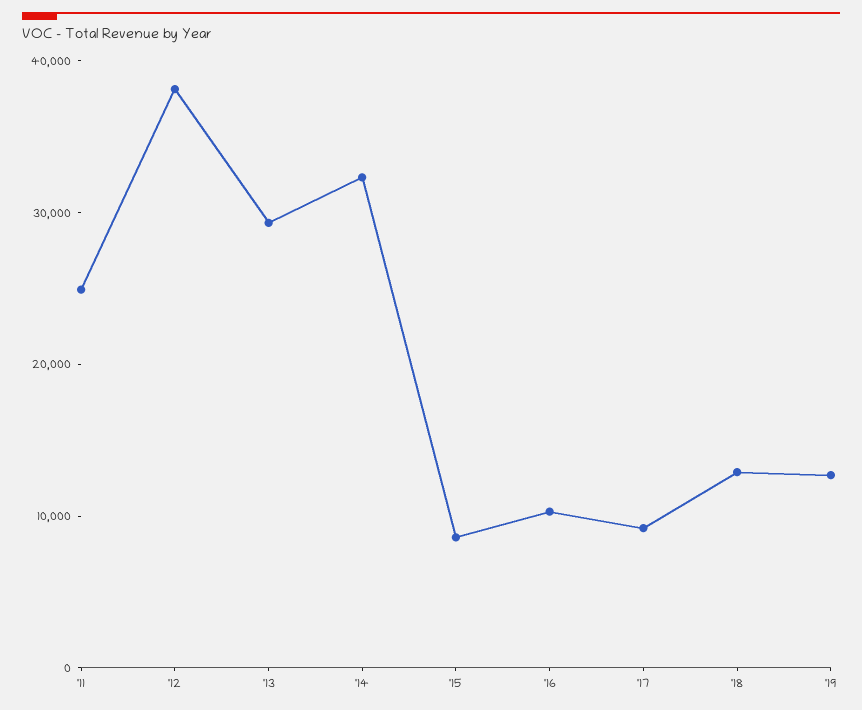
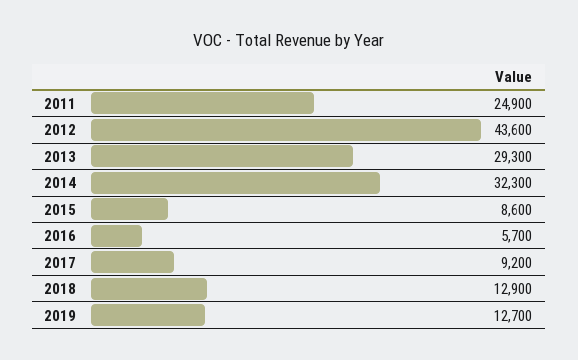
'12: 38000 -> 43600
'16: 10000 -> 5700

